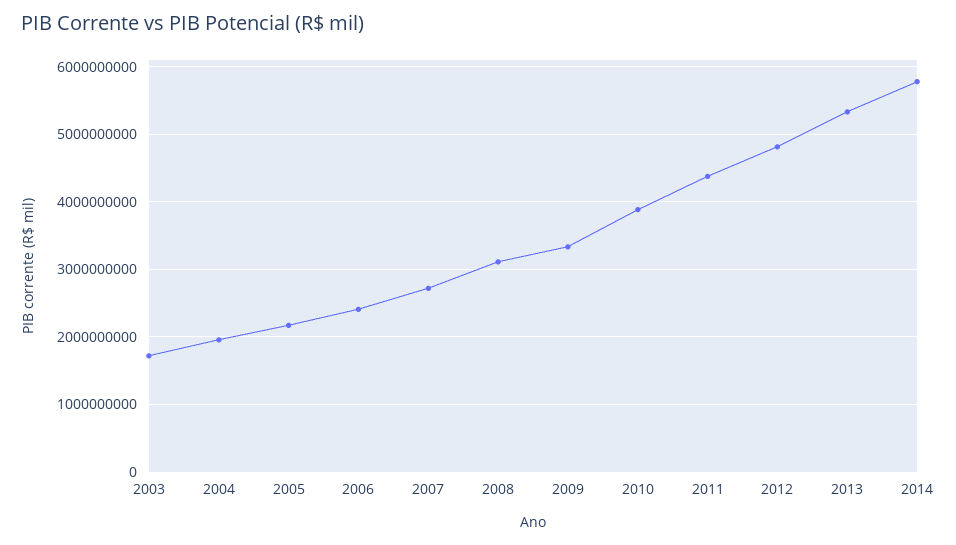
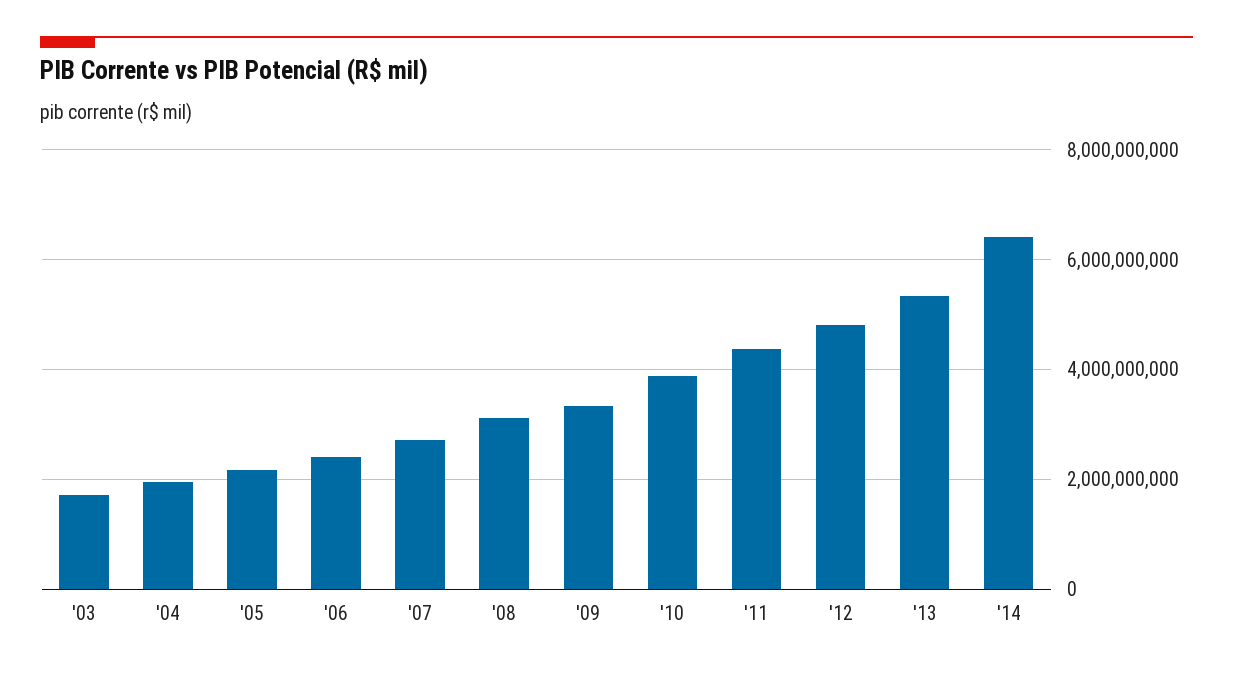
2014: 5800000000 -> 6400000000

